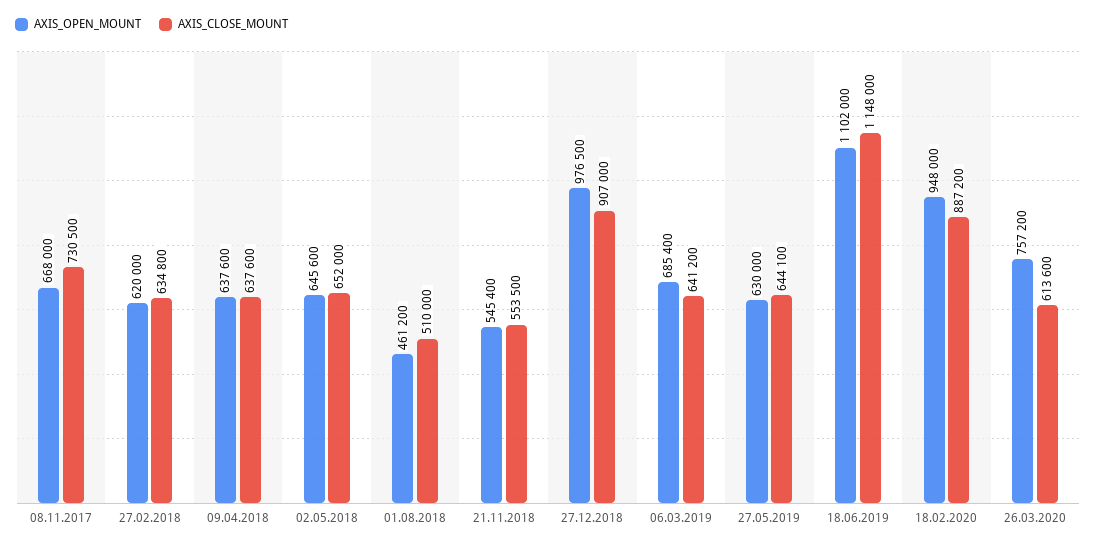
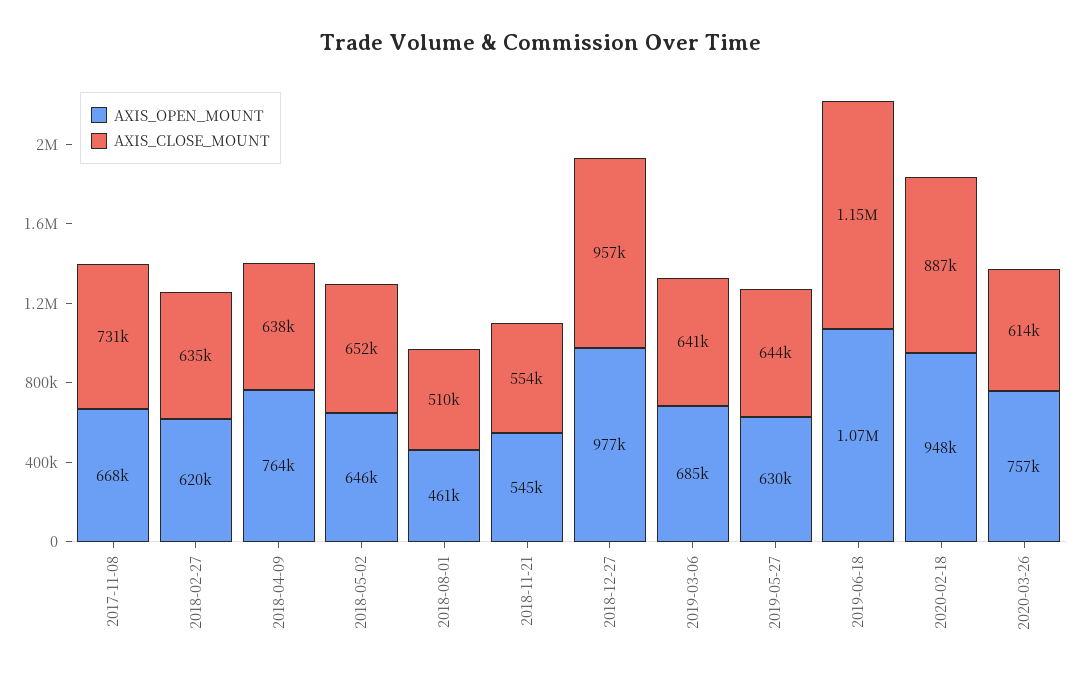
AXIS_OPEN_MOUNT, 09.04.2018: 637600 -> 764000
AXIS_CLOSE_MOUNT, 27.12.2018: 907000 -> 957000
AXIS_OPEN_MOUNT, 18.06.2019: 1102000 -> 1070000

